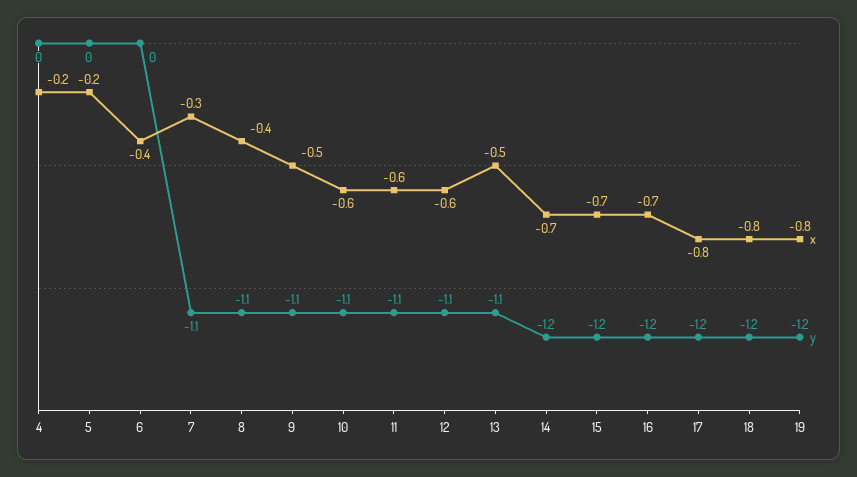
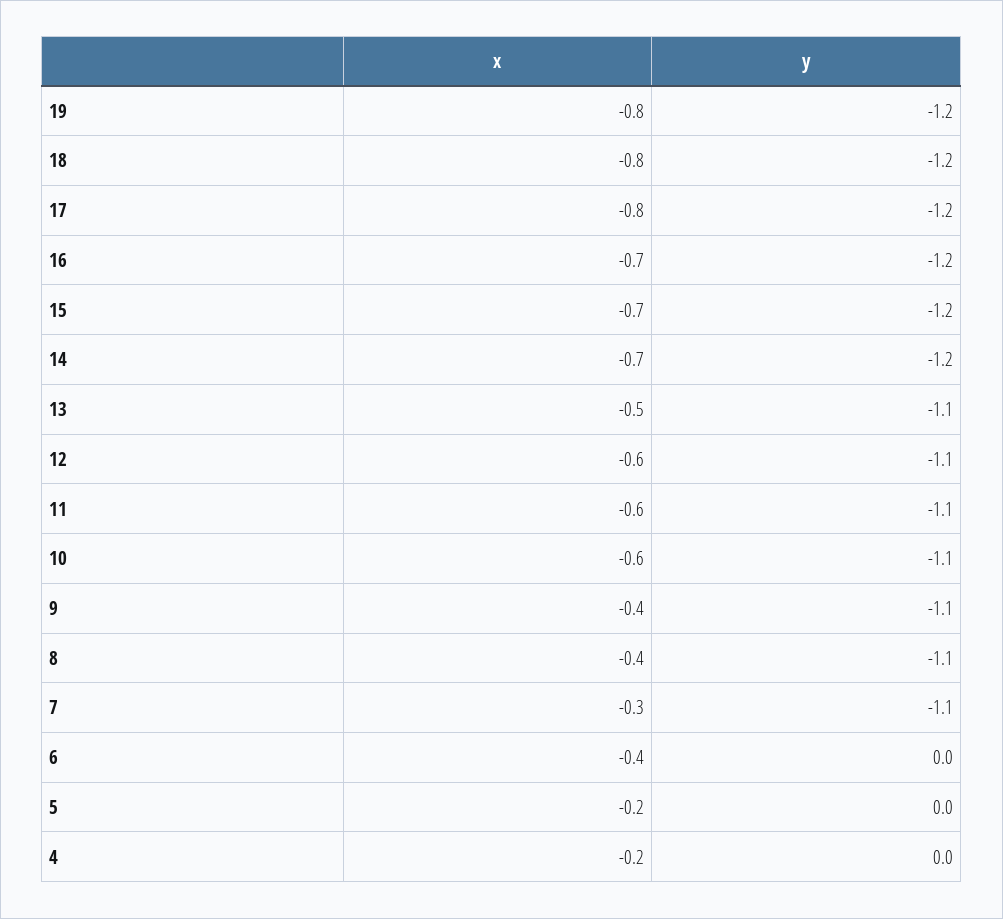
x, 9: -0.5 -> -0.4

